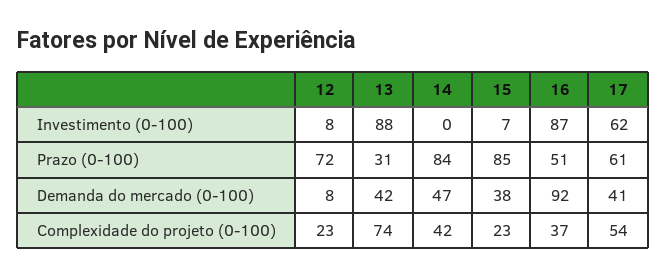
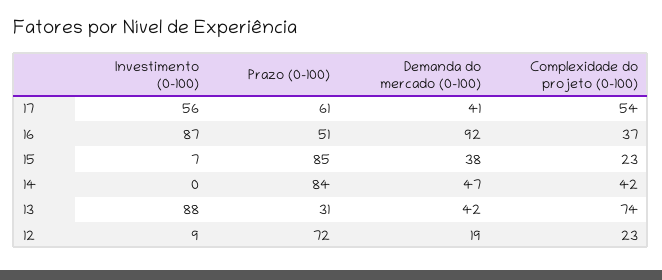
12, Investimento (0-100): 8 -> 9
17, Investimento (0-100): 62 -> 56
12, Demanda do mercado (0-100): 8 -> 19

